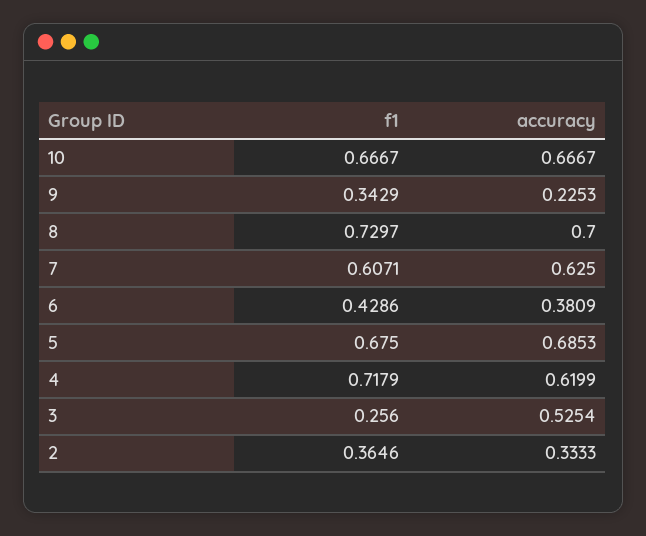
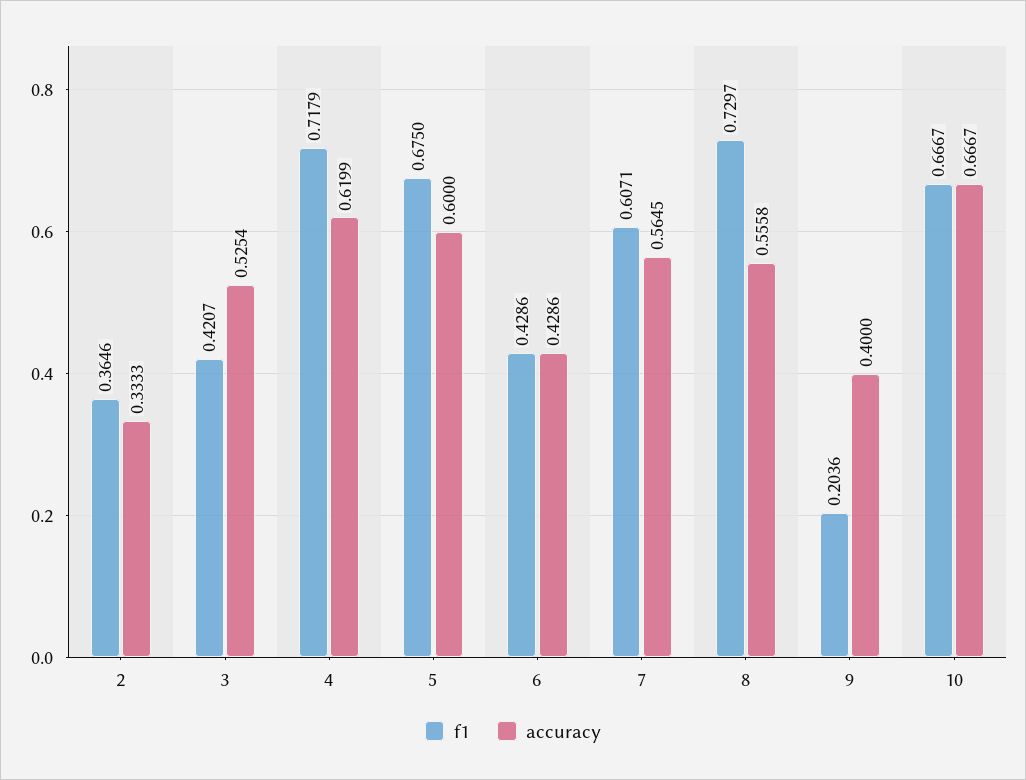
f1, 9: 0.3429 -> 0.2036
accuracy, 9: 0.2253 -> 0.4
accuracy, 8: 0.7 -> 0.5558
accuracy, 7: 0.625 -> 0.5645
accuracy, 6: 0.3809 -> 0.4286
accuracy, 5: 0.6853 -> 0.6
f1, 3: 0.256 -> 0.4207

